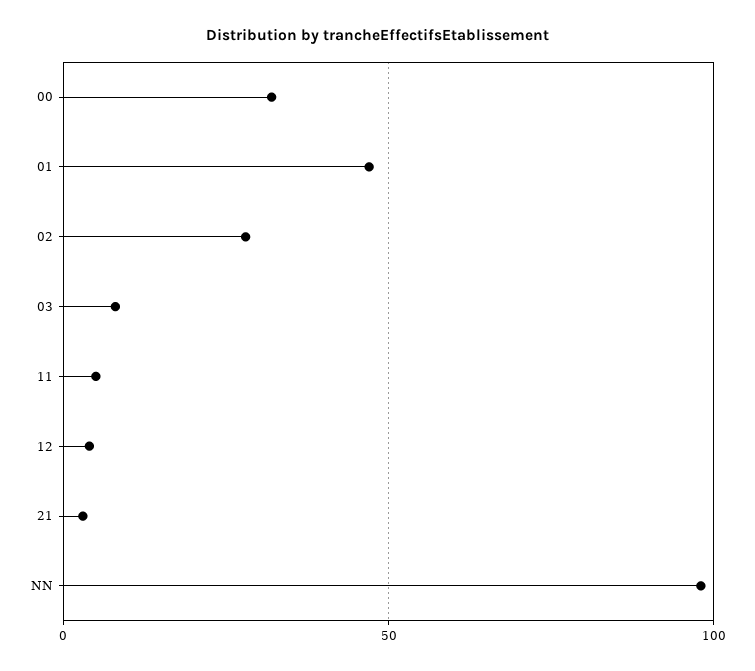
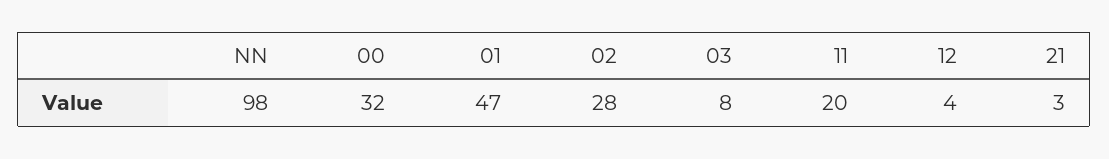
11: 5 -> 20

